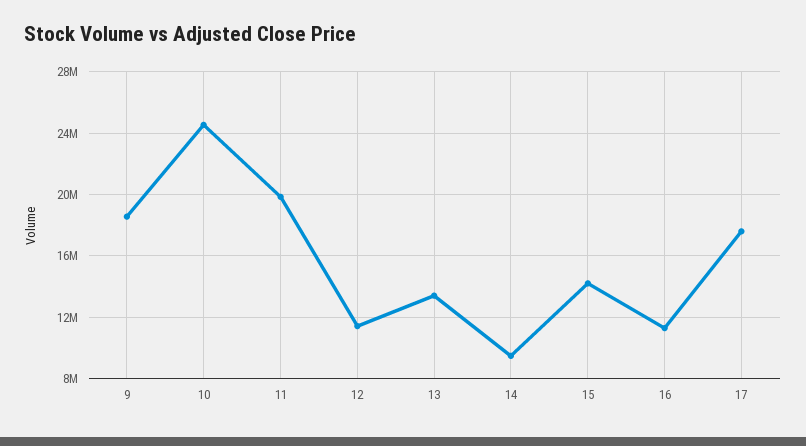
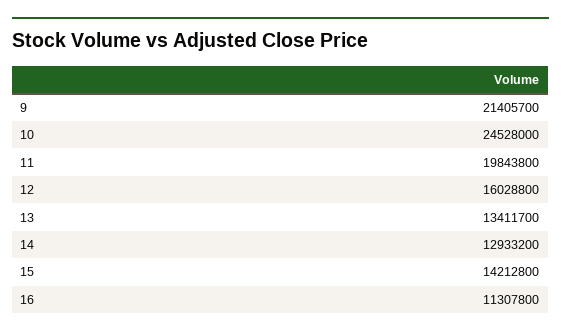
9: 18500000 -> 21405700
12: 11500000 -> 16028800
14: 9500000 -> 12933200
17: 17500000 -> none

